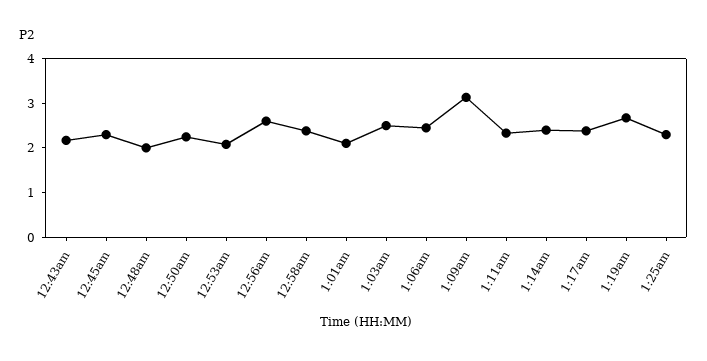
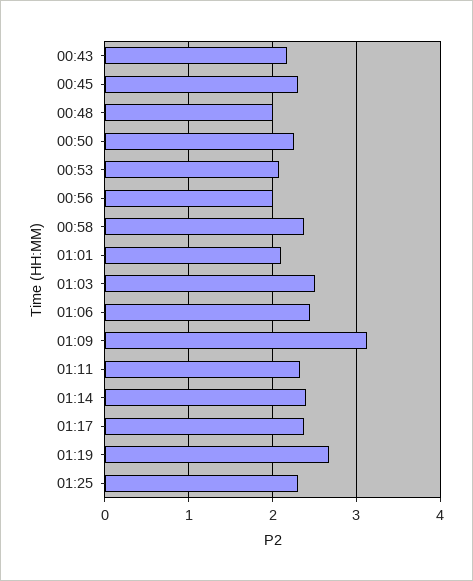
12:56am: 2.6 -> 2

